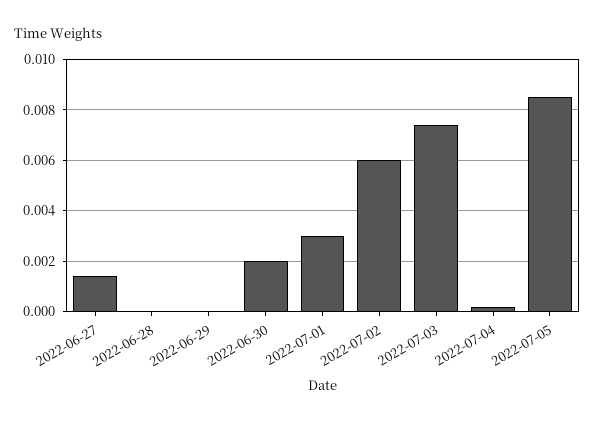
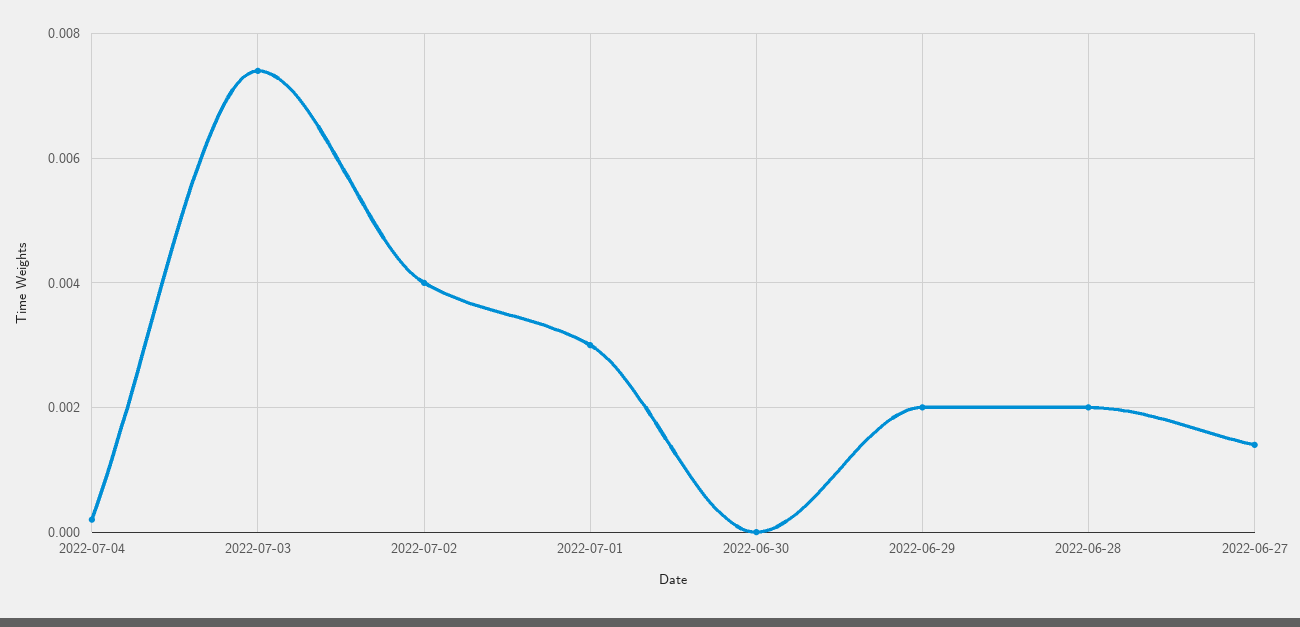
2022-06-28: 0 -> 0.002
2022-06-29: 0 -> 0.002
2022-06-30: 0.002 -> 0
2022-07-02: 0.006 -> 0.004
2022-07-05: 0.0085 -> none

